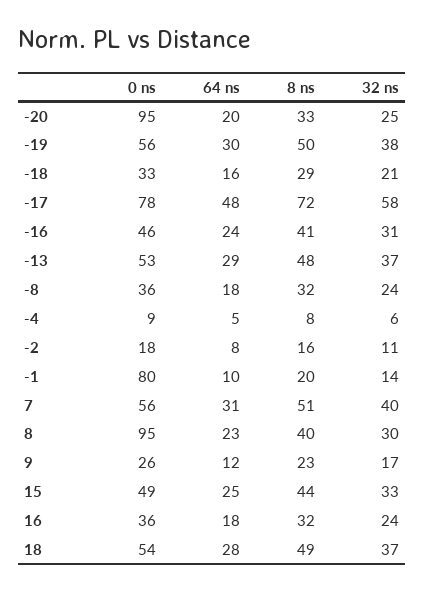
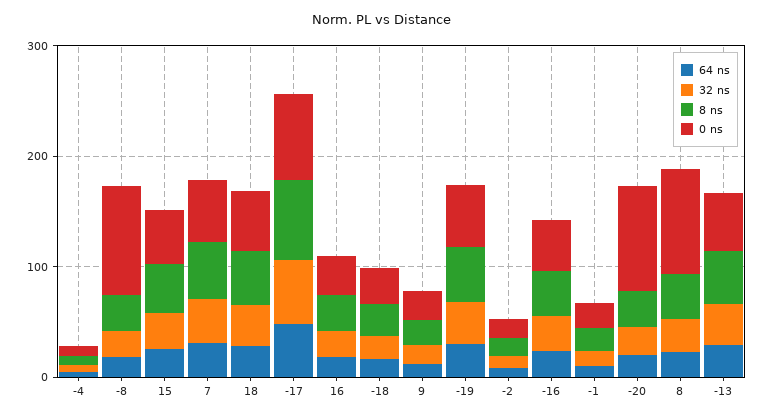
0 ns, -8: 36 -> 100
0 ns, -1: 80 -> 20

